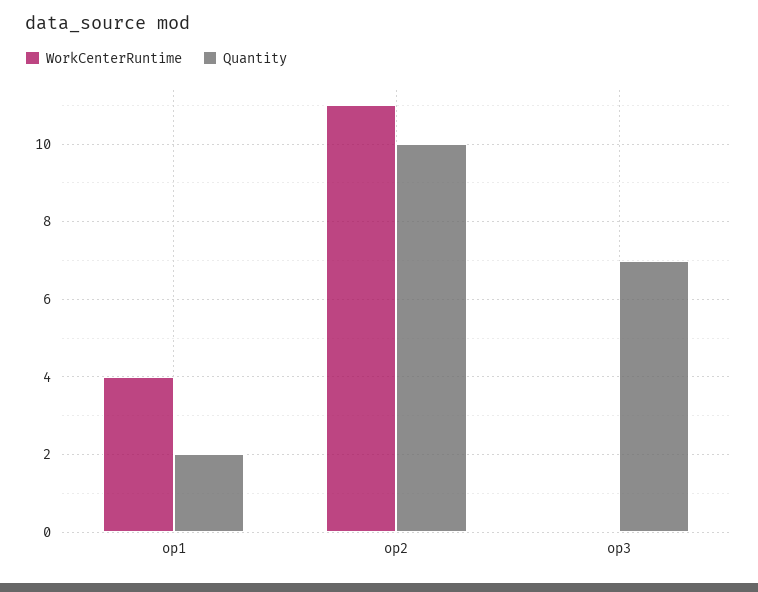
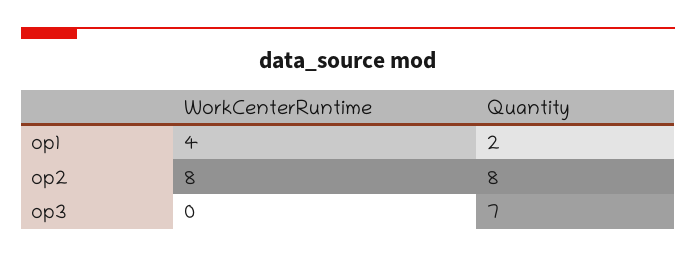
WorkCenterRuntime, op2: 11 -> 8
Quantity, op2: 10 -> 8

